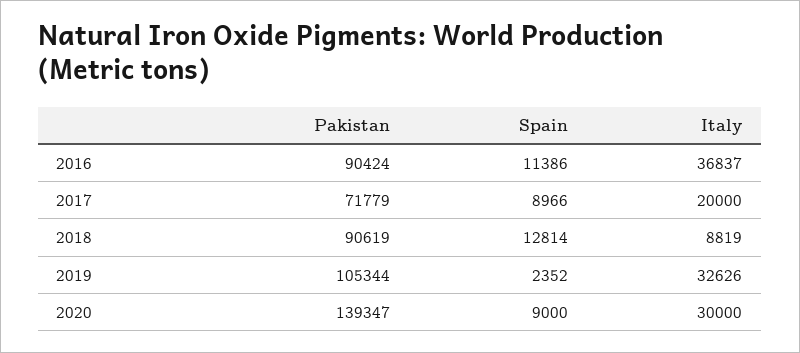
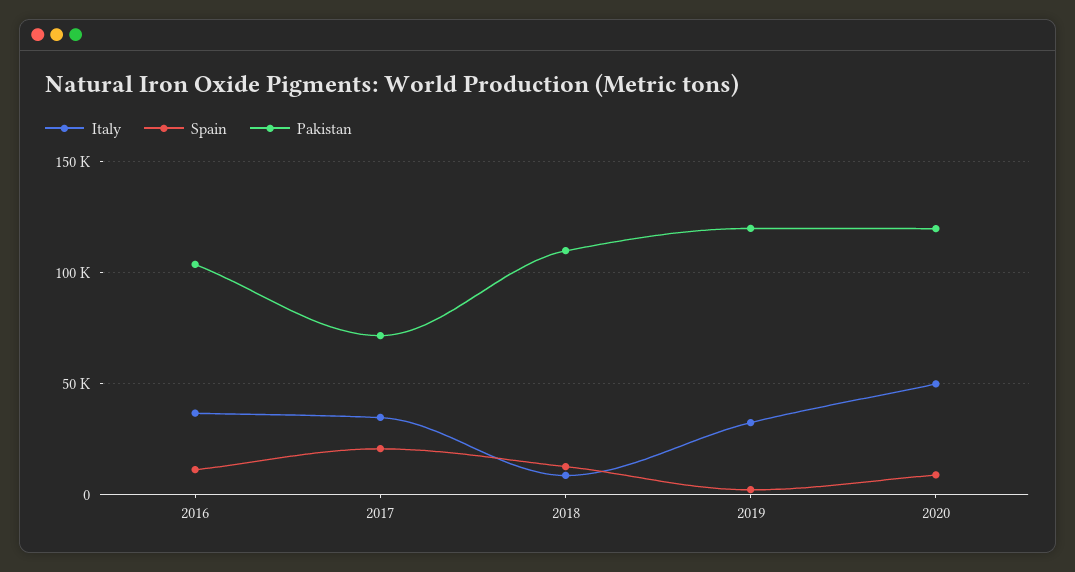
Pakistan, 2016: 90424 -> 105000
Spain, 2017: 8966 -> 20000
Italy, 2017: 20000 -> 35000
Pakistan, 2018: 90619 -> 110000
Pakistan, 2019: 105344 -> 120000
Pakistan, 2020: 139347 -> 120000
Italy, 2020: 30000 -> 50000

